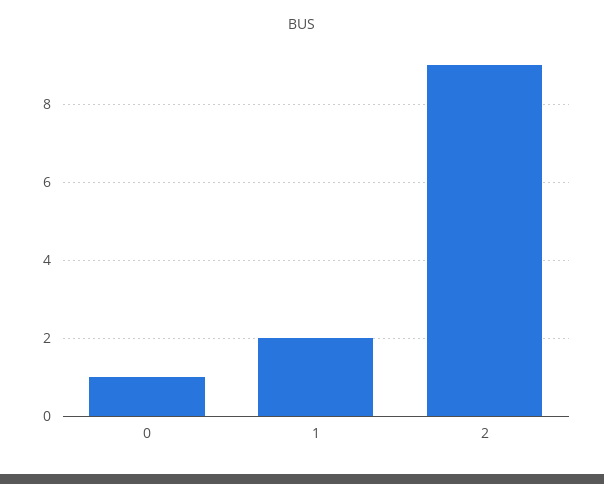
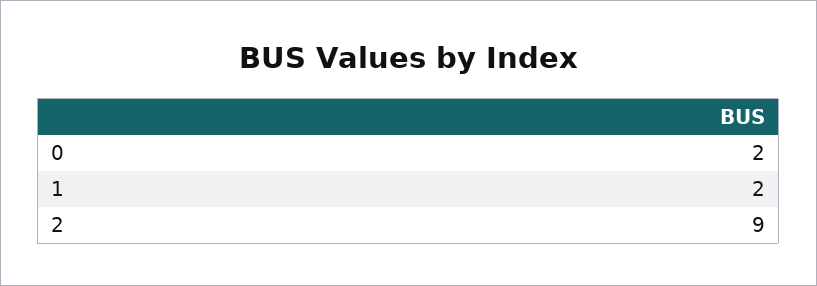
0: 1 -> 2

